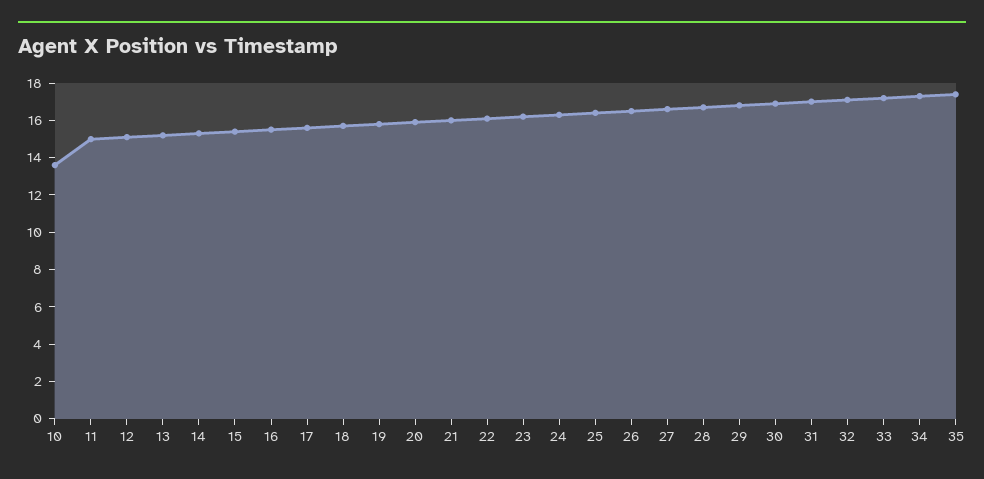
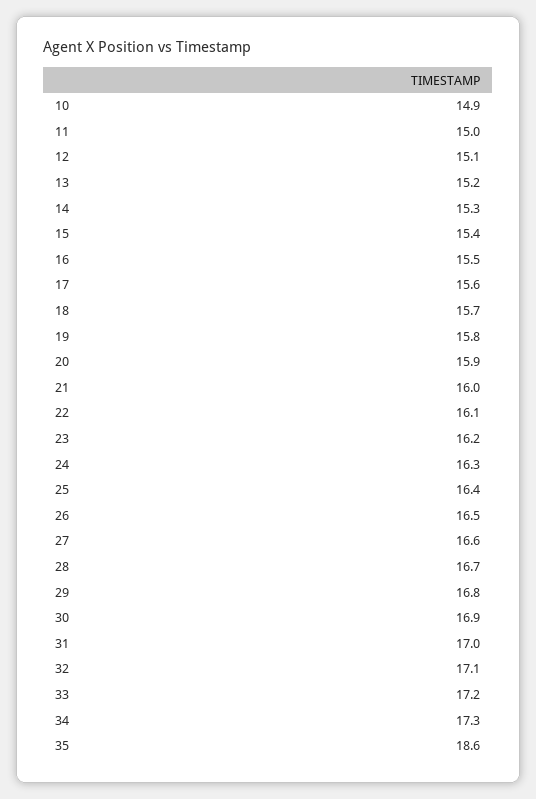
10: 13.5 -> 14.9
35: 17.5 -> 18.6

